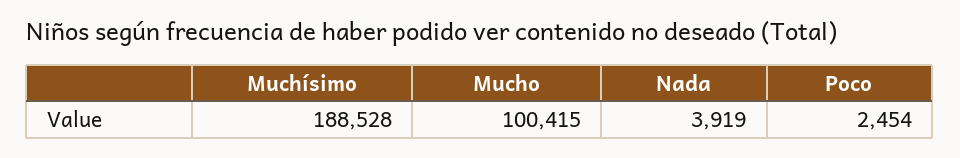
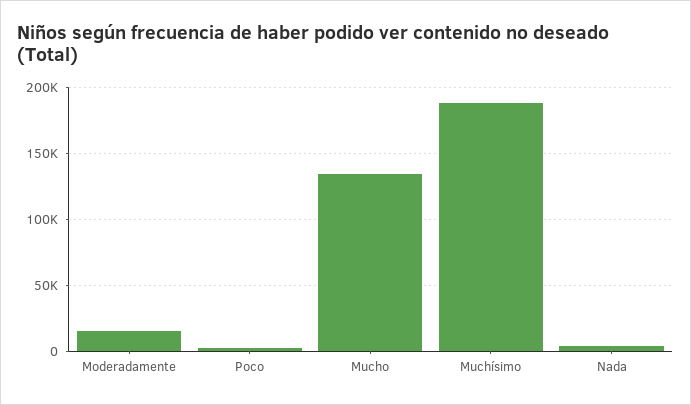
Mucho: 100415 -> 135000
Moderadamente: none -> 15000

